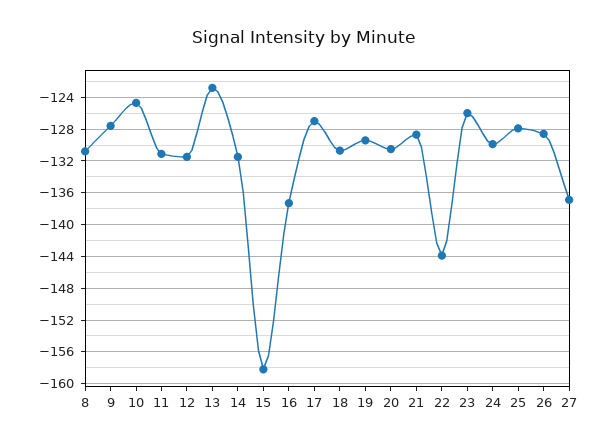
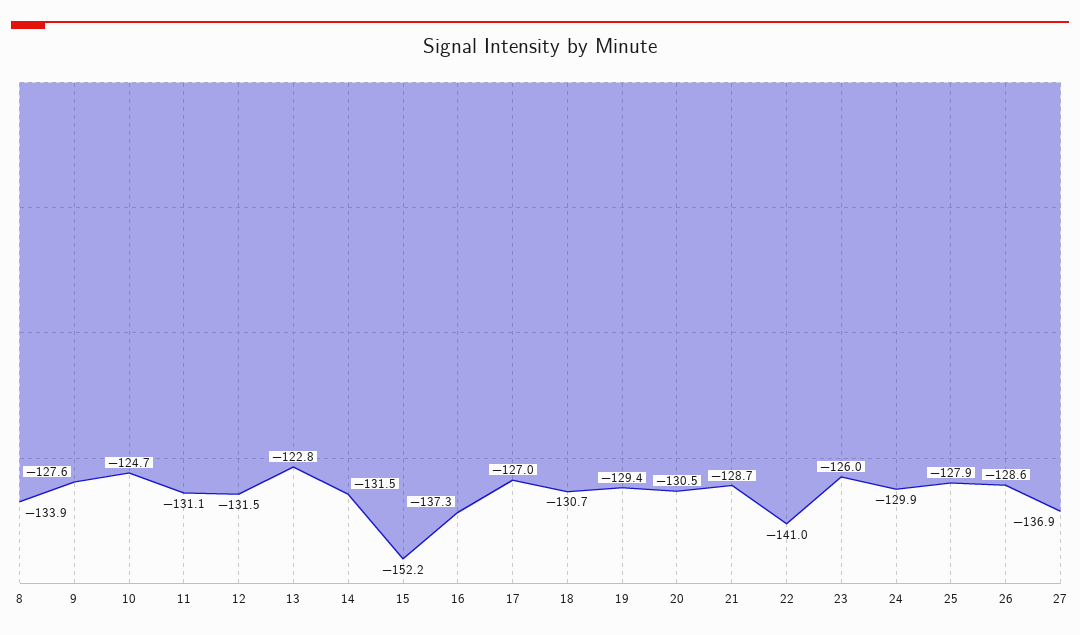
8: -131 -> -133.9
15: -158 -> -152.2
22: -144 -> -141

